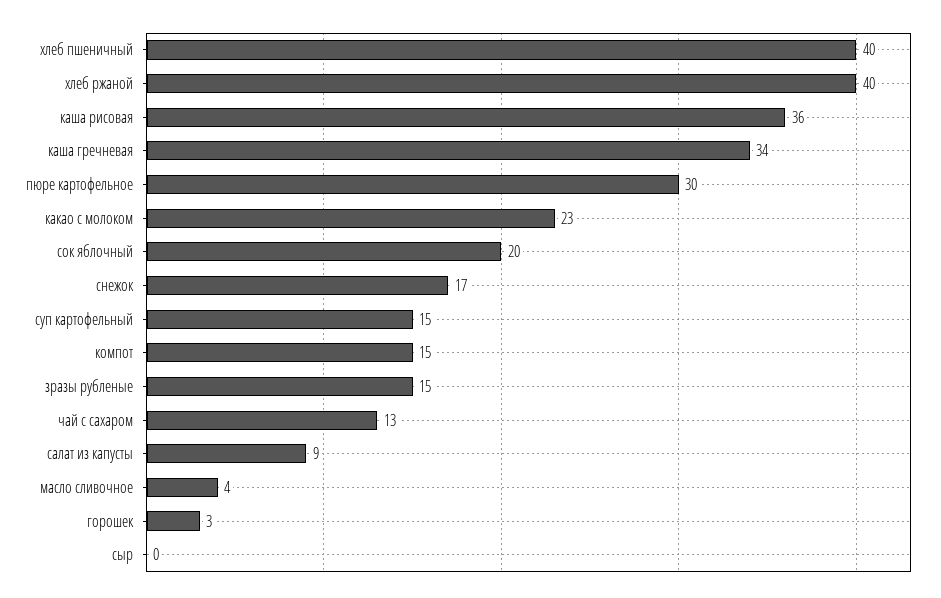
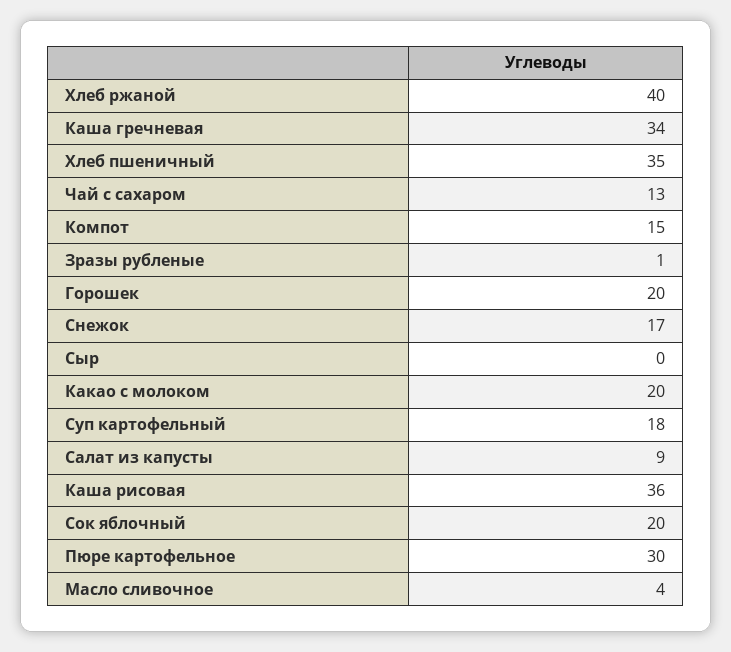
хлеб пшеничный: 40 -> 35
какао с молоком: 23 -> 20
суп картофельный: 15 -> 18
зразы рубленые: 15 -> 1
горошек: 3 -> 20

